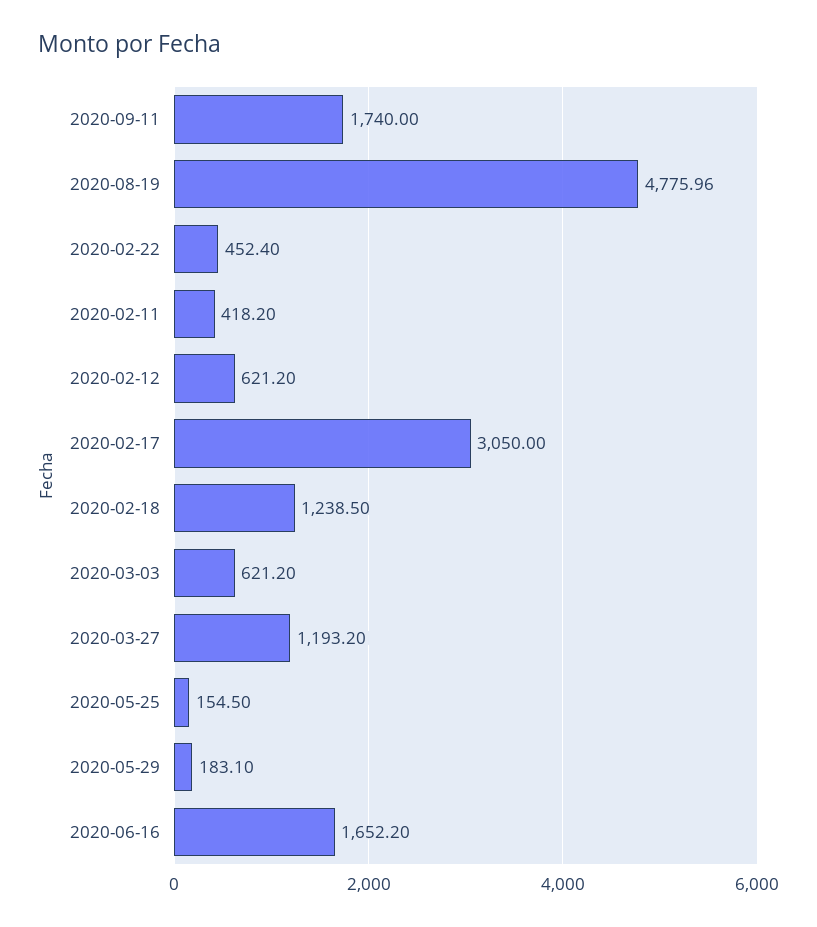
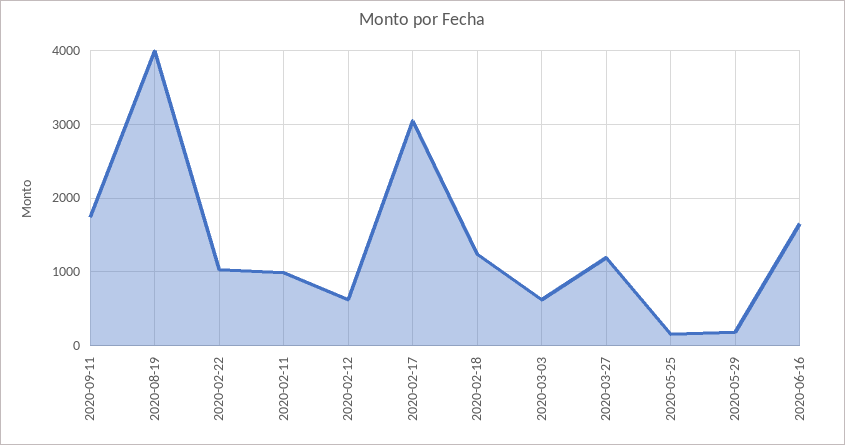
2020-08-19: 4775.96 -> 4000
2020-02-22: 452.4 -> 1000
2020-02-11: 418.2 -> 1000

